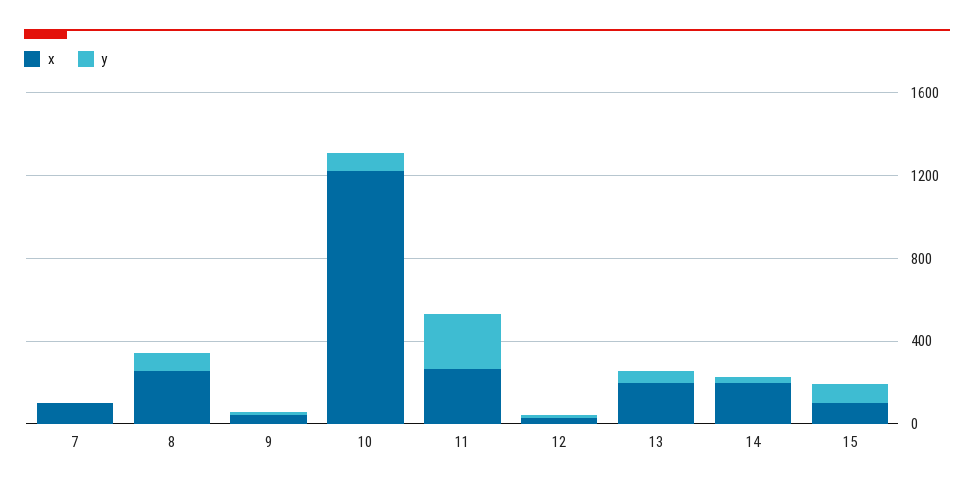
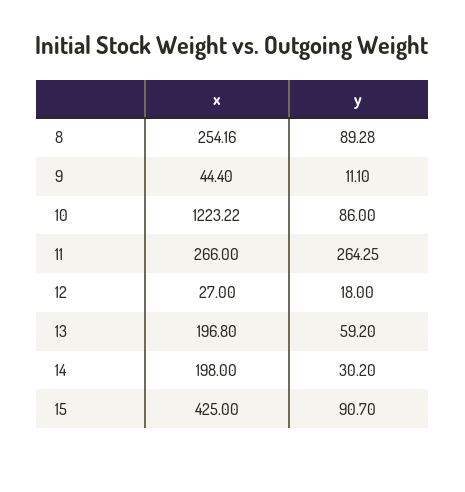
x, 7: 100 -> none
y, 7: 0 -> none
x, 15: 100 -> 425

